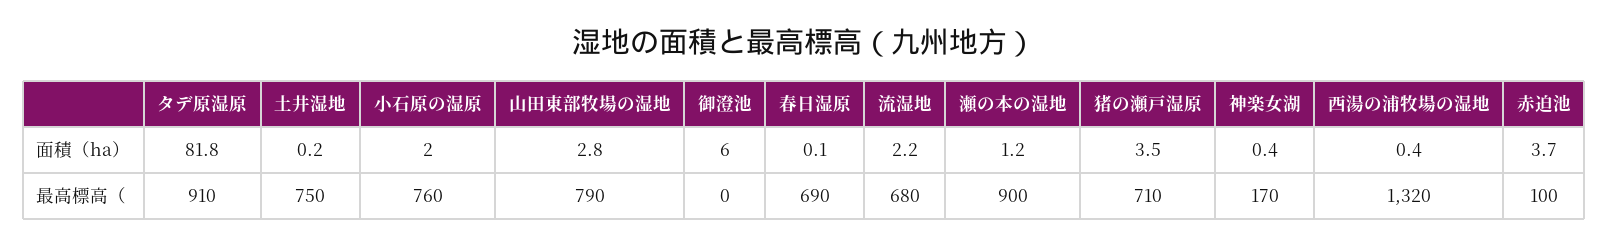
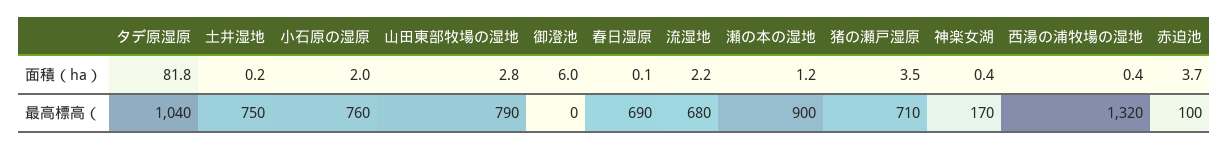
タデ原湿原, 最高標高（: 910 -> 1040

